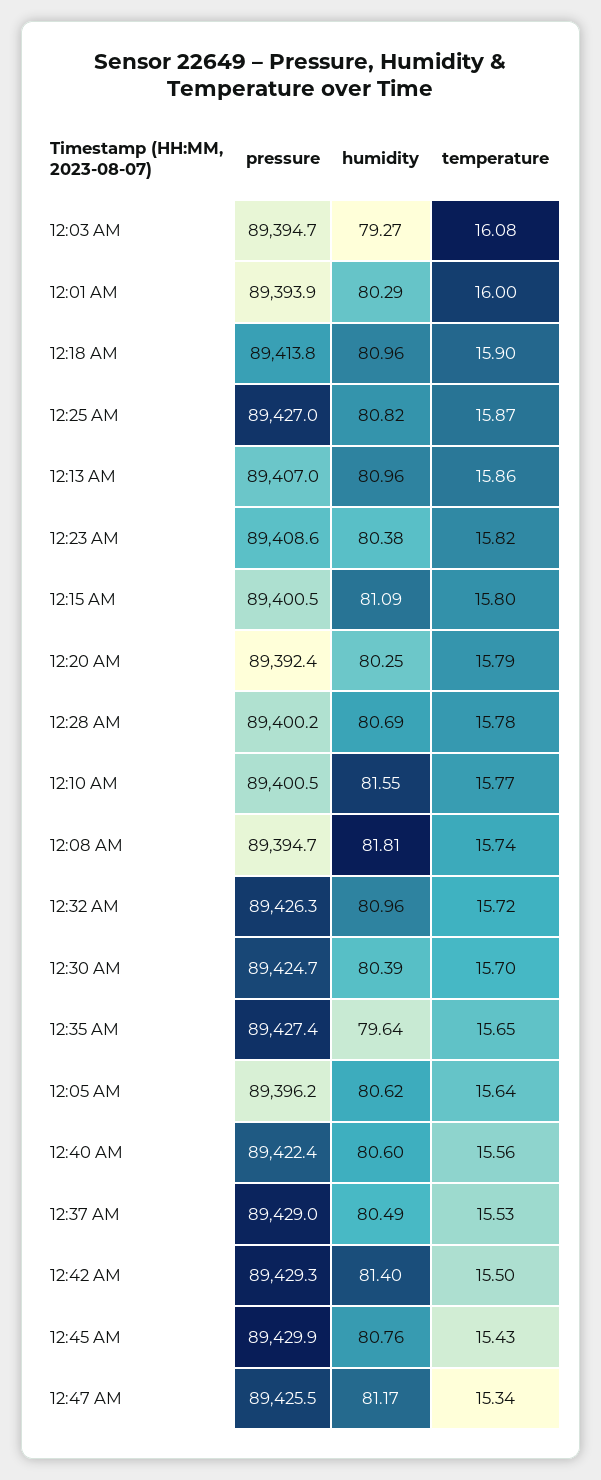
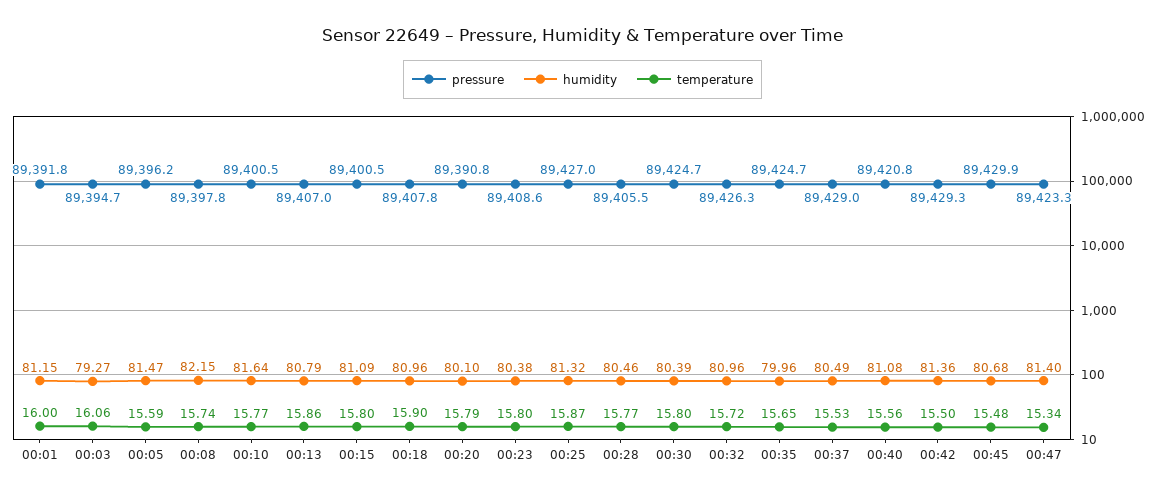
temperature, 12:03 AM: 16.08 -> 16.06
pressure, 12:01 AM: 89393.9 -> 89391.8
humidity, 12:01 AM: 80.29 -> 81.15
pressure, 12:18 AM: 89413.8 -> 89407.8
humidity, 12:25 AM: 80.82 -> 81.32
humidity, 12:13 AM: 80.96 -> 80.79
temperature, 12:23 AM: 15.82 -> 15.8
pressure, 12:20 AM: 89392.4 -> 89390.8
humidity, 12:20 AM: 80.25 -> 80.1
pressure, 12:28 AM: 89400.2 -> 89405.5
humidity, 12:28 AM: 80.69 -> 80.46
temperature, 12:28 AM: 15.78 -> 15.77
humidity, 12:10 AM: 81.55 -> 81.64
pressure, 12:08 AM: 89394.7 -> 89397.8
humidity, 12:08 AM: 81.81 -> 82.15
temperature, 12:30 AM: 15.7 -> 15.8
pressure, 12:35 AM: 89427.4 -> 89424.7
humidity, 12:35 AM: 79.64 -> 79.96
humidity, 12:05 AM: 80.62 -> 81.47
temperature, 12:05 AM: 15.64 -> 15.59
pressure, 12:40 AM: 89422.4 -> 89420.8
humidity, 12:40 AM: 80.6 -> 81.08
humidity, 12:42 AM: 81.4 -> 81.36
humidity, 12:45 AM: 80.76 -> 80.68
temperature, 12:45 AM: 15.43 -> 15.48
pressure, 12:47 AM: 89425.5 -> 89423.3
humidity, 12:47 AM: 81.17 -> 81.4

